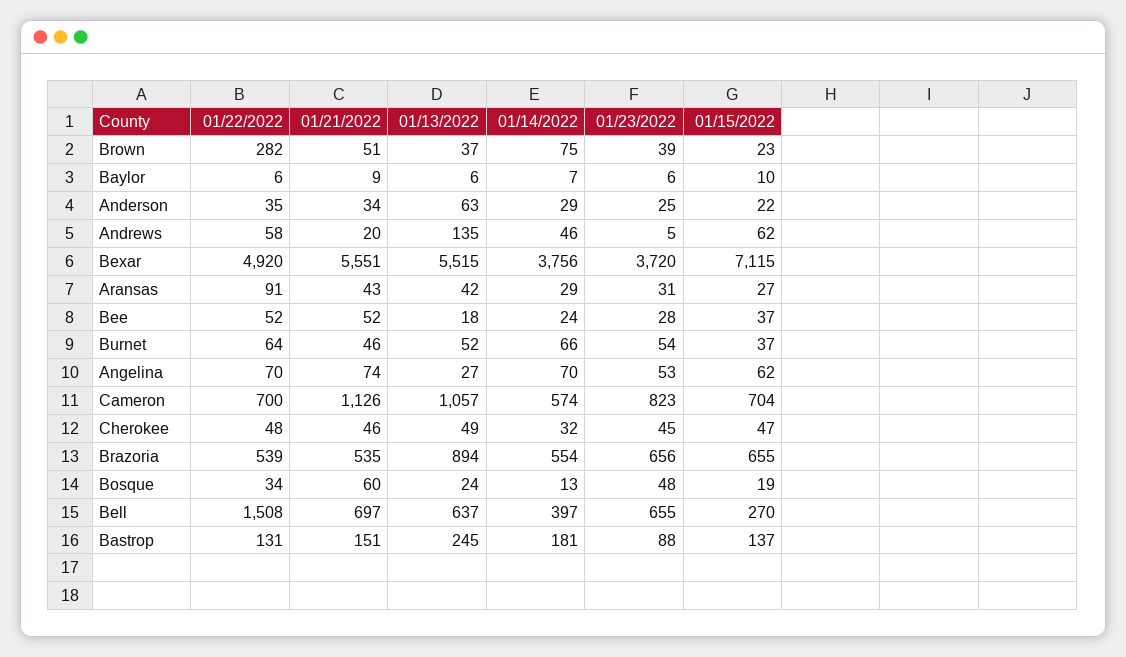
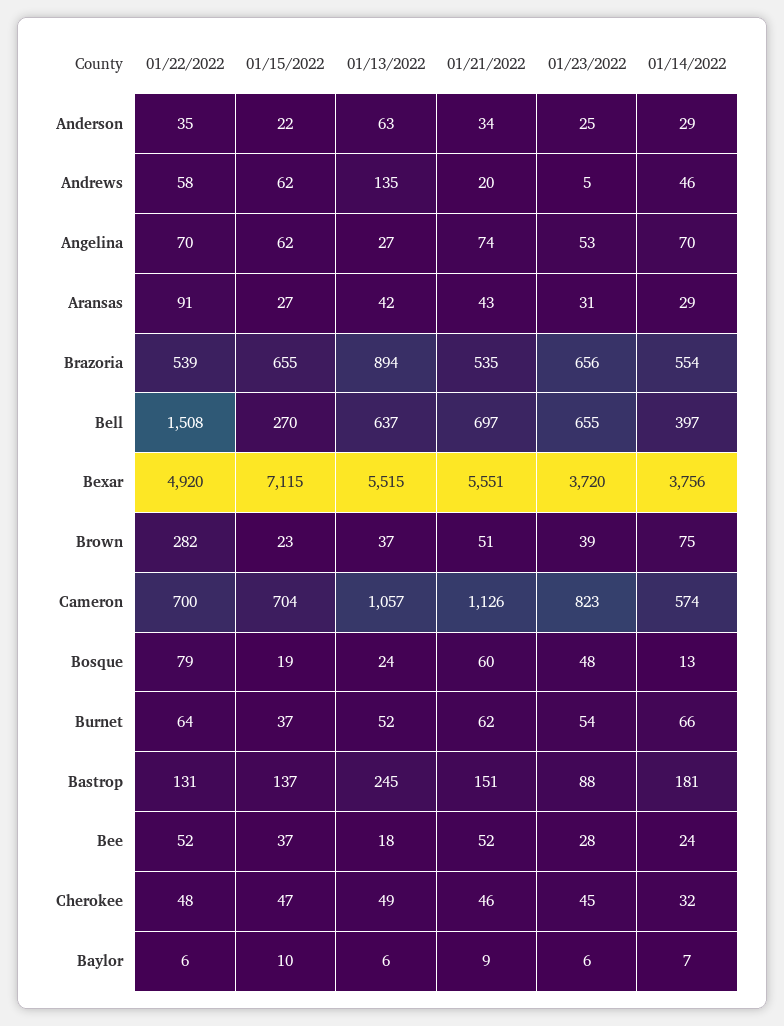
01/21/2022, Burnet: 46 -> 62
01/22/2022, Bosque: 34 -> 79

